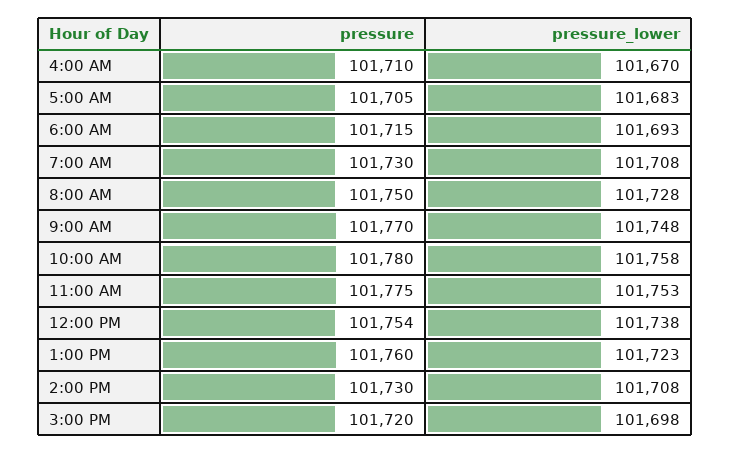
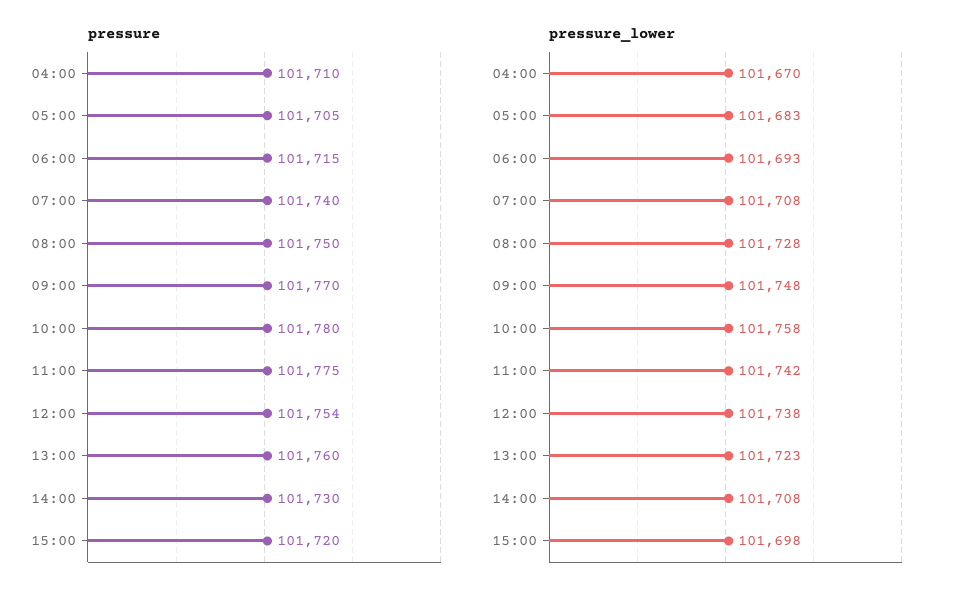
pressure, 7:00 AM: 101730 -> 101740
pressure_lower, 11:00 AM: 101753 -> 101742

